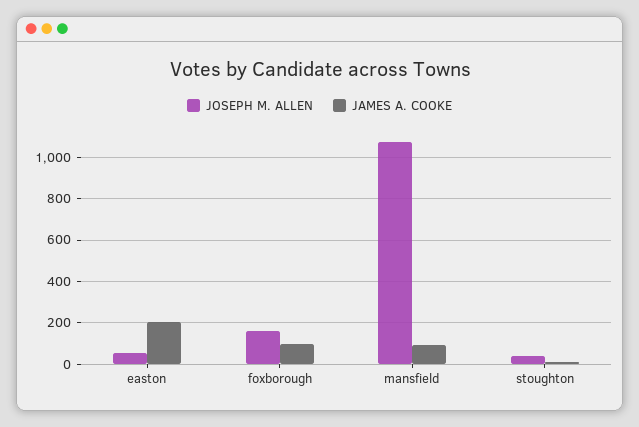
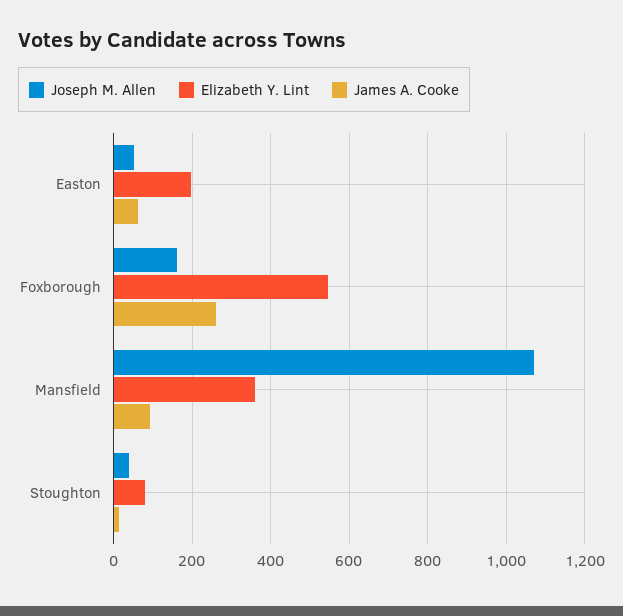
JAMES A. COOKE, easton: 200 -> 60
JAMES A. COOKE, foxborough: 100 -> 260
Elizabeth Y. Lint, easton: none -> 200
Elizabeth Y. Lint, foxborough: none -> 540
Elizabeth Y. Lint, mansfield: none -> 360
Elizabeth Y. Lint, stoughton: none -> 80

